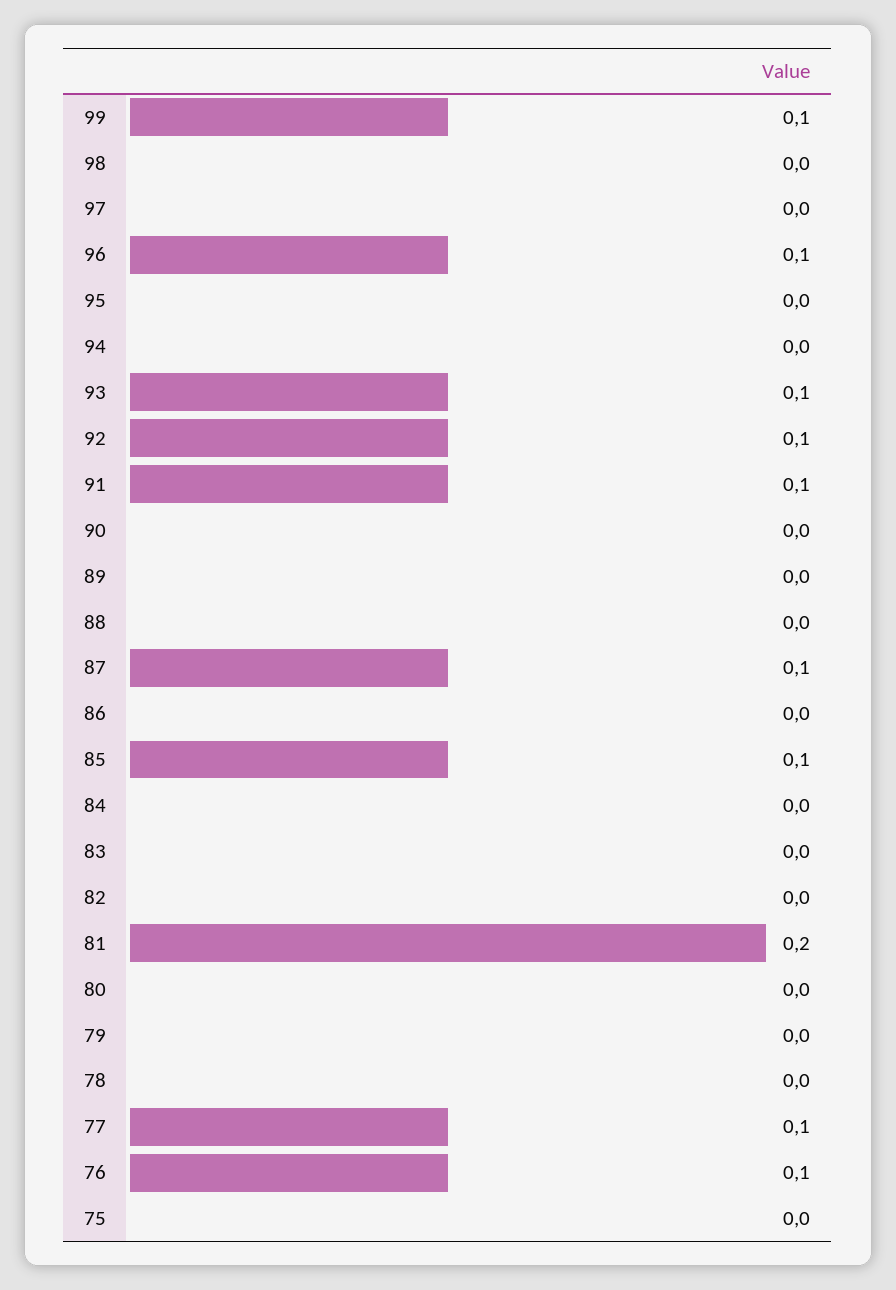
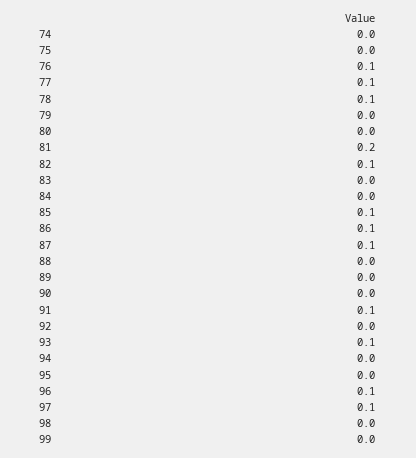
99: 0.1 -> 0
97: 0 -> 0.1
92: 0.1 -> 0
86: 0 -> 0.1
82: 0 -> 0.1
78: 0 -> 0.1
74: none -> 0

